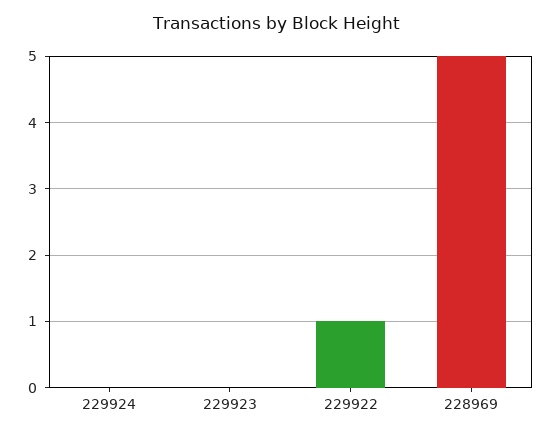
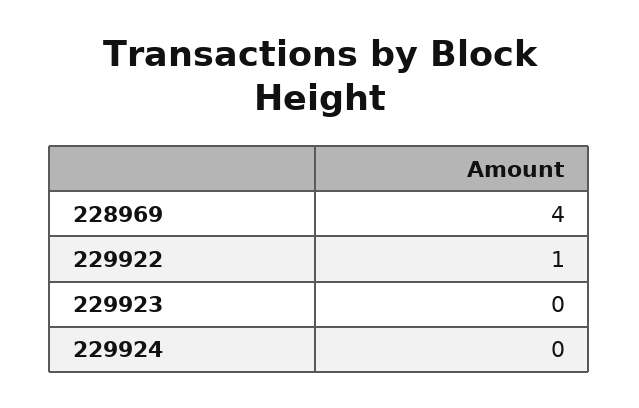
228969: 5 -> 4

